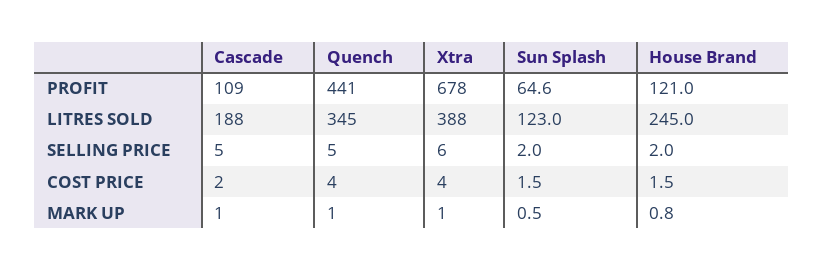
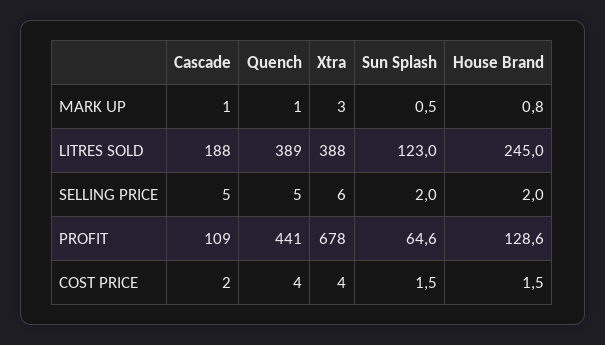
House Brand, PROFIT: 121 -> 128.6
Quench, LITRES SOLD: 345 -> 389
Xtra, MARK UP: 1 -> 3

